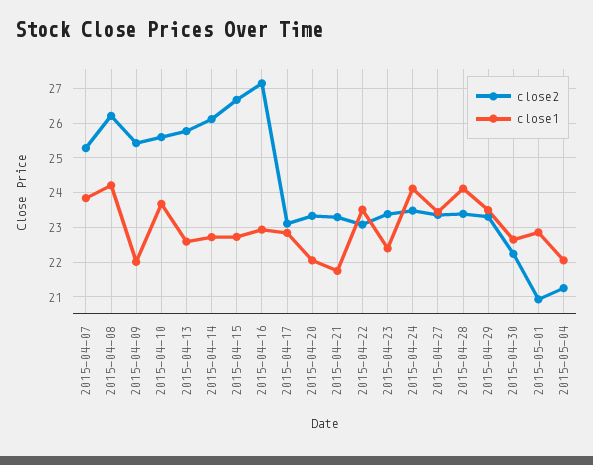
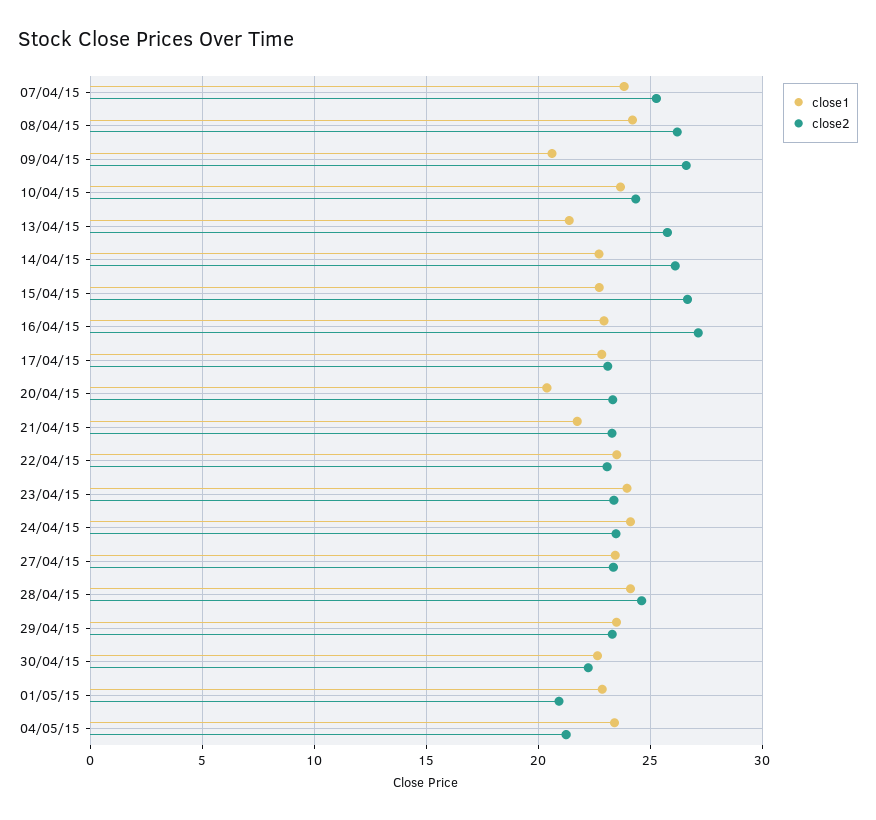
close2, 2015-04-09: 25.4 -> 26.5
close1, 2015-04-09: 22 -> 20.5
close2, 2015-04-10: 25.6 -> 24.5
close1, 2015-04-13: 22.6 -> 21.5
close1, 2015-04-20: 22 -> 20.5
close1, 2015-04-23: 22.4 -> 24
close2, 2015-04-28: 23.4 -> 24.5
close1, 2015-05-04: 22 -> 23.5

